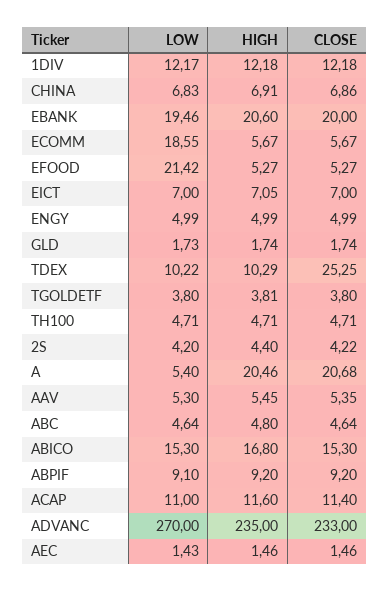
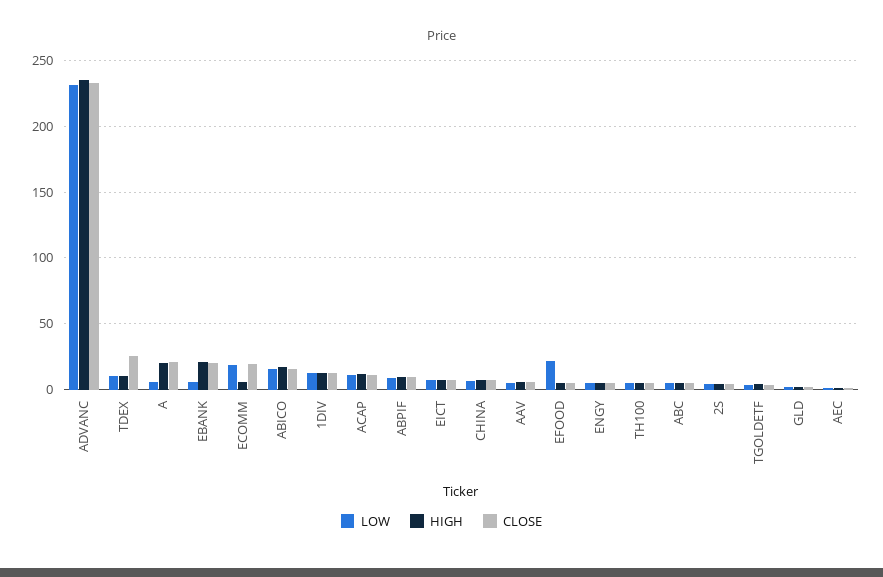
LOW, EBANK: 19.46 -> 5
CLOSE, ECOMM: 5.67 -> 20
LOW, ADVANC: 270 -> 230

